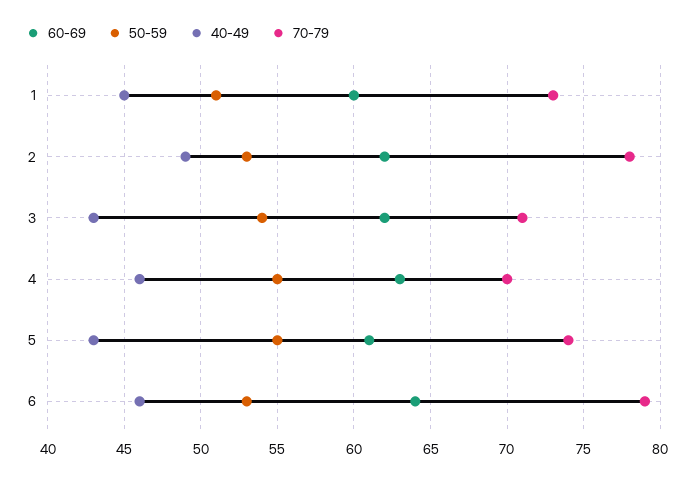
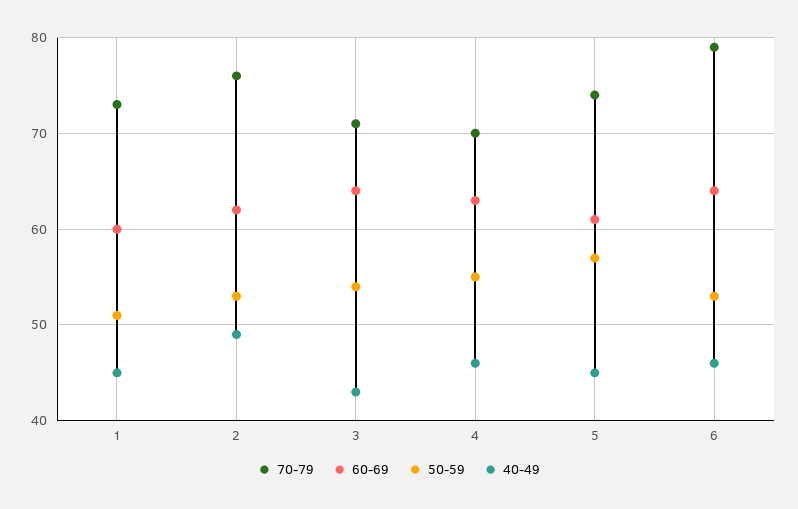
70-79, 2: 78 -> 76
60-69, 3: 62 -> 64
50-59, 5: 55 -> 57
40-49, 5: 43 -> 45

